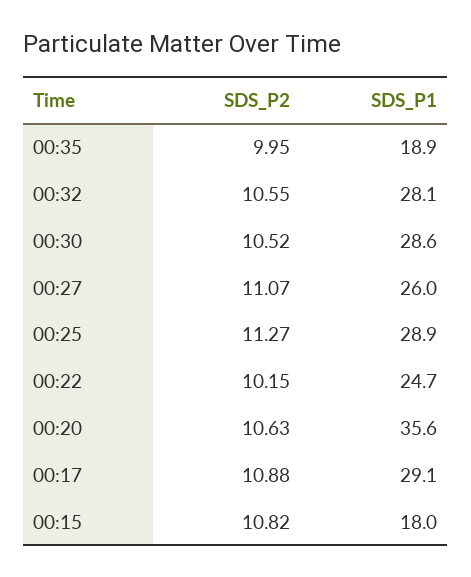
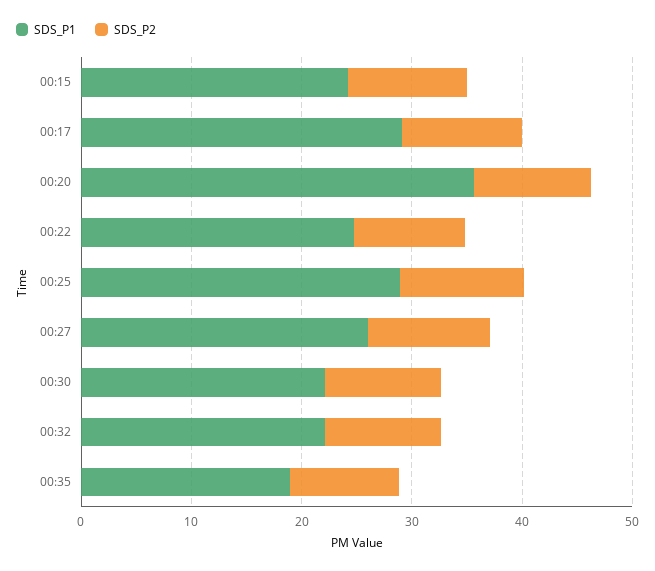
SDS_P1, 00:32: 28.1 -> 22
SDS_P1, 00:30: 28.6 -> 22
SDS_P1, 00:15: 18 -> 24

